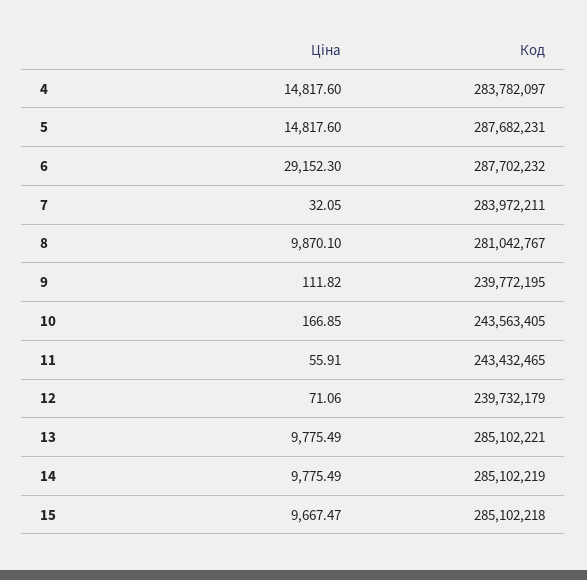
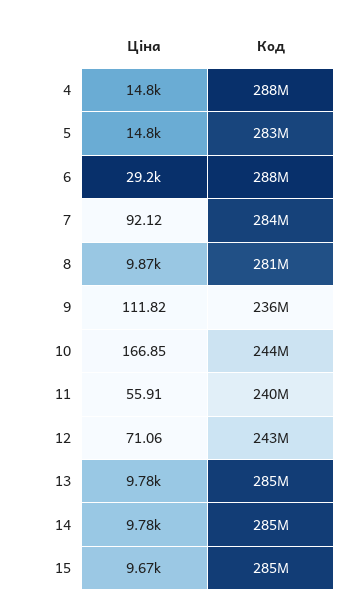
Код, 4: 283782097 -> 288000000
Код, 5: 287682231 -> 283000000
Ціна, 7: 32.05 -> 92.12
Код, 9: 239772195 -> 236000000
Код, 11: 243432465 -> 240000000
Код, 12: 239732179 -> 243000000

